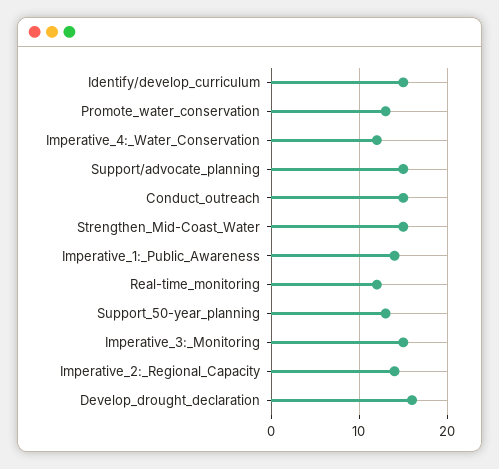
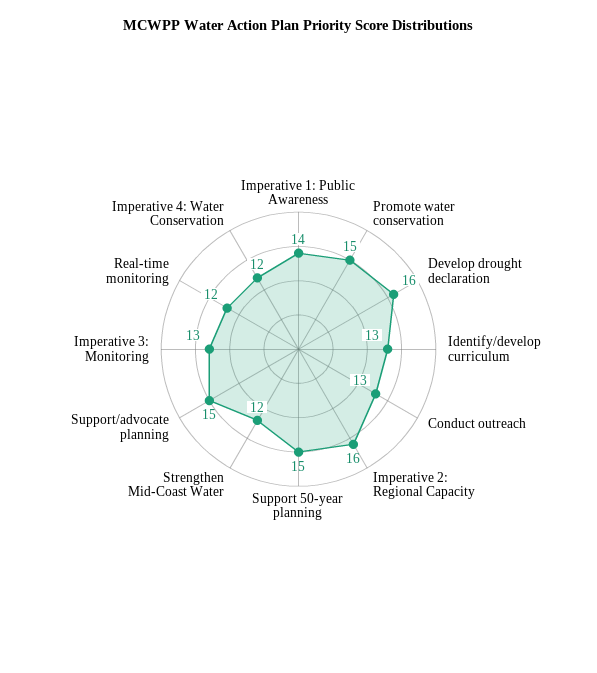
Identify/develop_curriculum: 15 -> 13
Promote_water_conservation: 13 -> 15
Conduct_outreach: 15 -> 13
Strengthen_Mid-Coast_Water: 15 -> 12
Support_50-year_planning: 13 -> 15
Imperative_3:_Monitoring: 15 -> 13
Imperative_2:_Regional_Capacity: 14 -> 16

